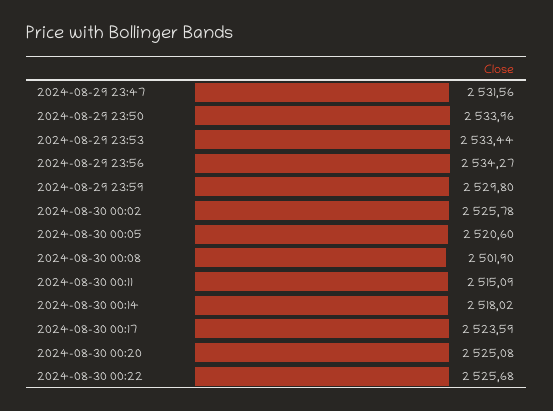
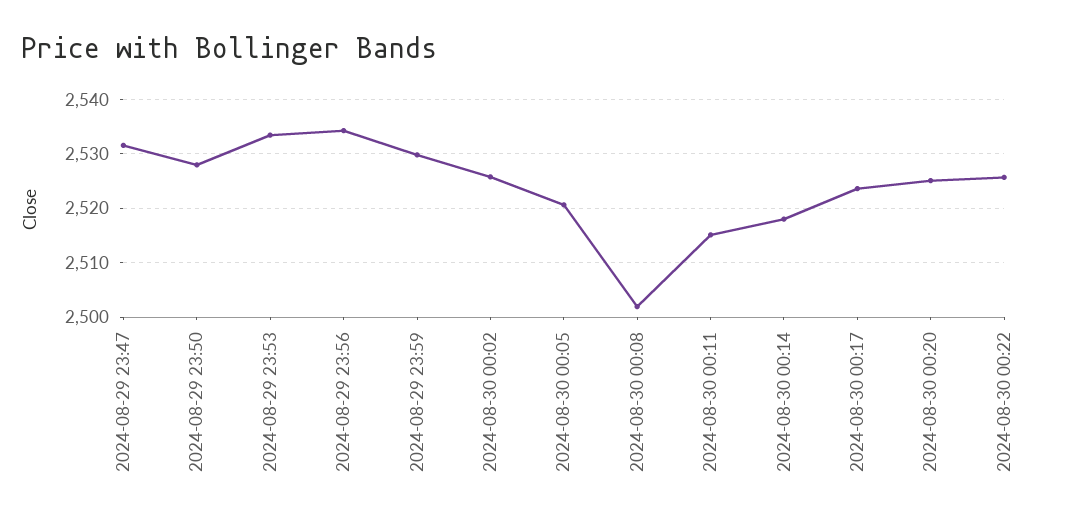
2024-08-29 23:50: 2533.96 -> 2528

